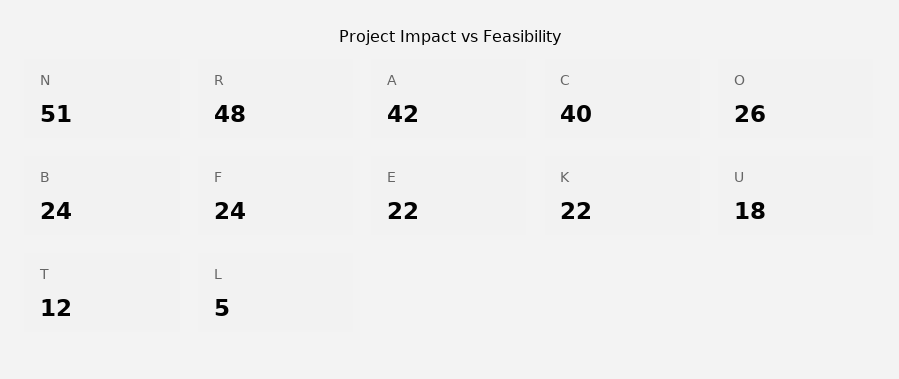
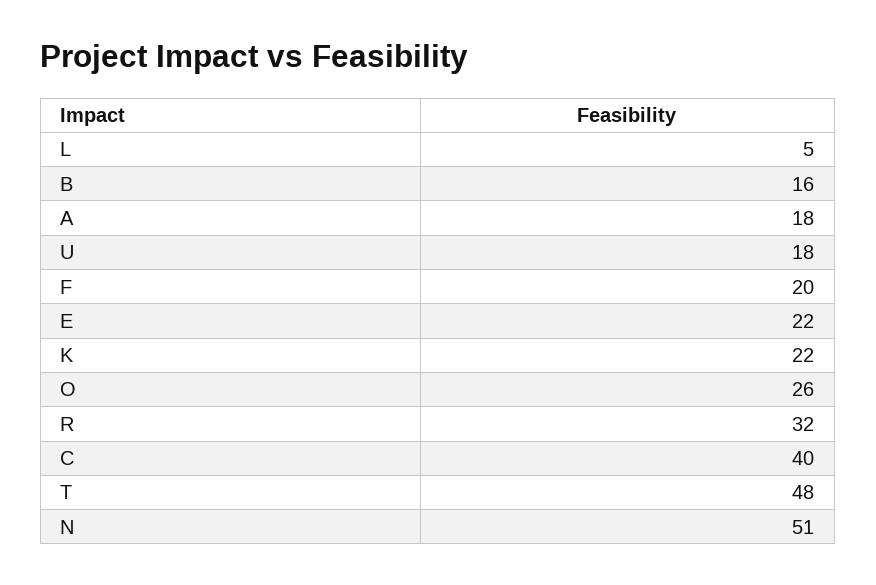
R: 48 -> 32
A: 42 -> 18
B: 24 -> 16
F: 24 -> 20
T: 12 -> 48

